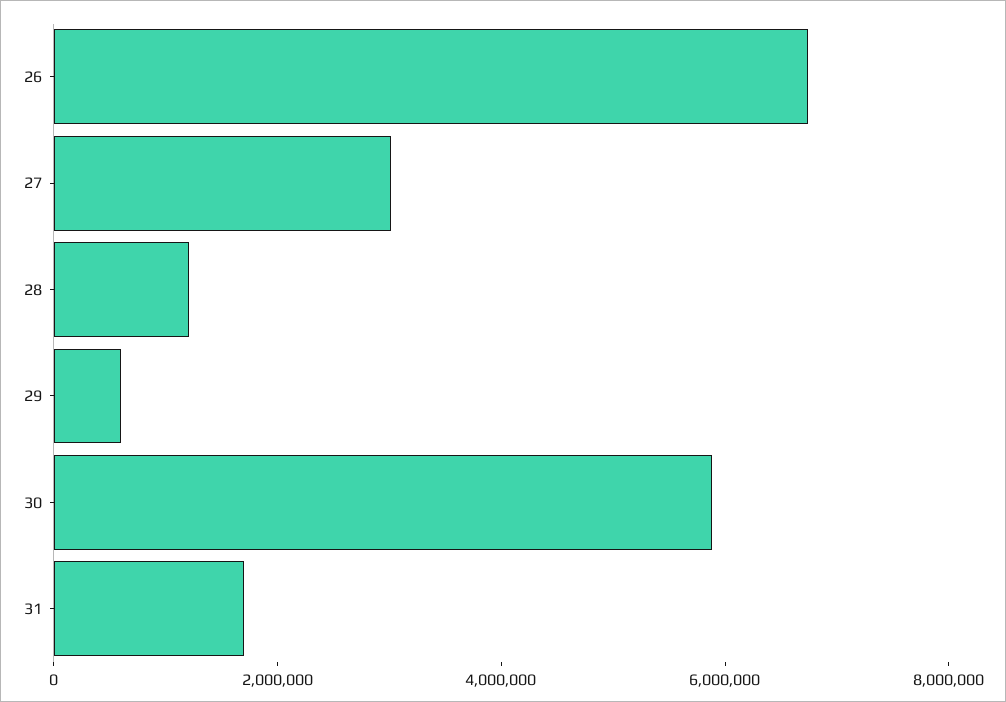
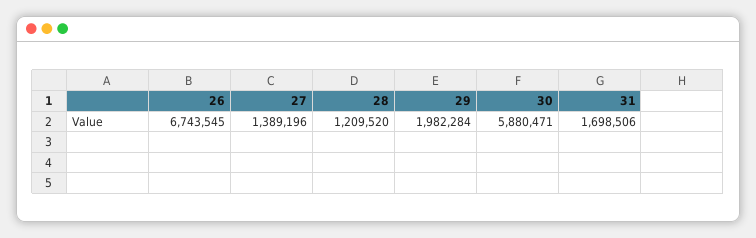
27: 3000000 -> 1389196
29: 500000 -> 1982284

